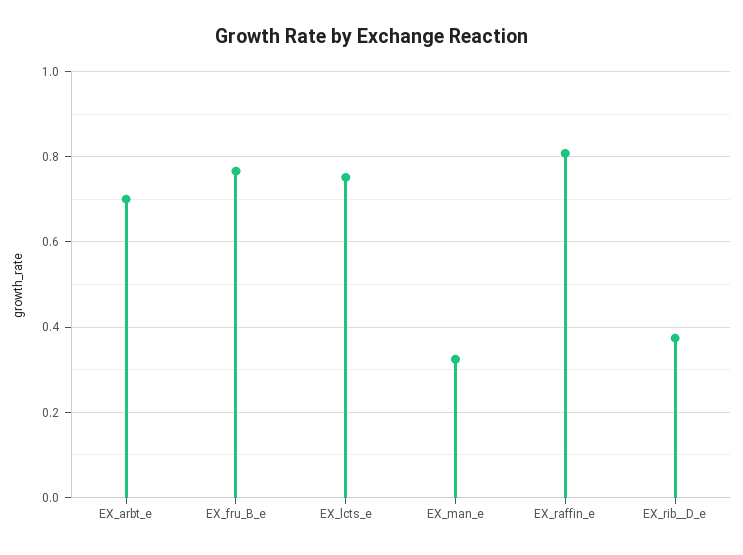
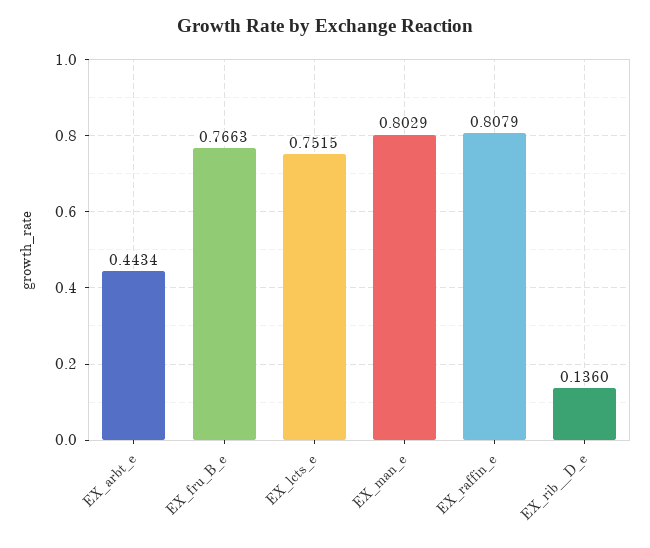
EX_arbt_e: 0.7 -> 0.4434
EX_man_e: 0.32 -> 0.8029
EX_rib__D_e: 0.38 -> 0.136

